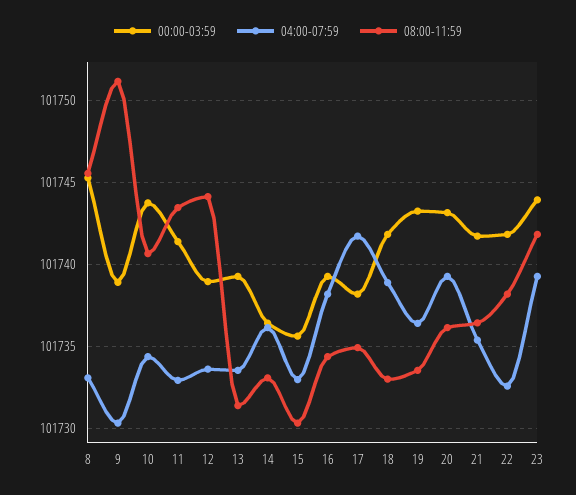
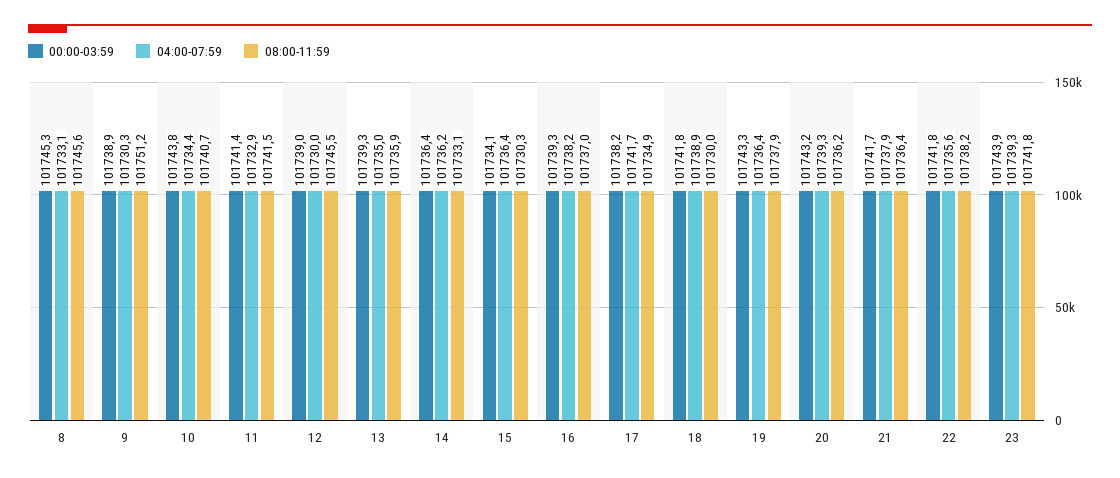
08:00-11:59, 11: 101743.5 -> 101741.5
04:00-07:59, 12: 101733.5 -> 101730
08:00-11:59, 12: 101744 -> 101745.5
04:00-07:59, 13: 101733.5 -> 101735
08:00-11:59, 13: 101731.5 -> 101735.9
00:00-03:59, 15: 101735.5 -> 101734.1
04:00-07:59, 15: 101733 -> 101736.4
08:00-11:59, 16: 101734.5 -> 101737
08:00-11:59, 18: 101733 -> 101730
08:00-11:59, 19: 101733.5 -> 101737.9
04:00-07:59, 21: 101735.5 -> 101737.9
04:00-07:59, 22: 101732.5 -> 101735.6

